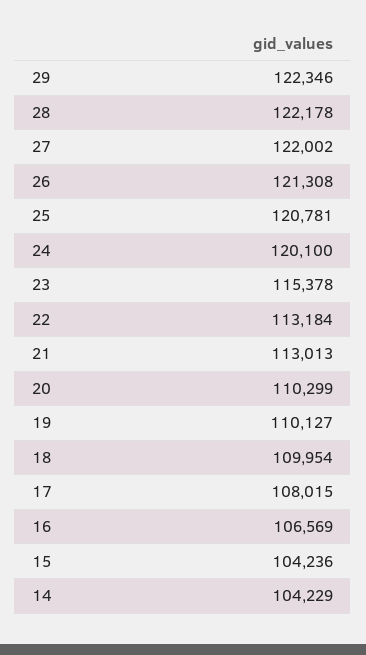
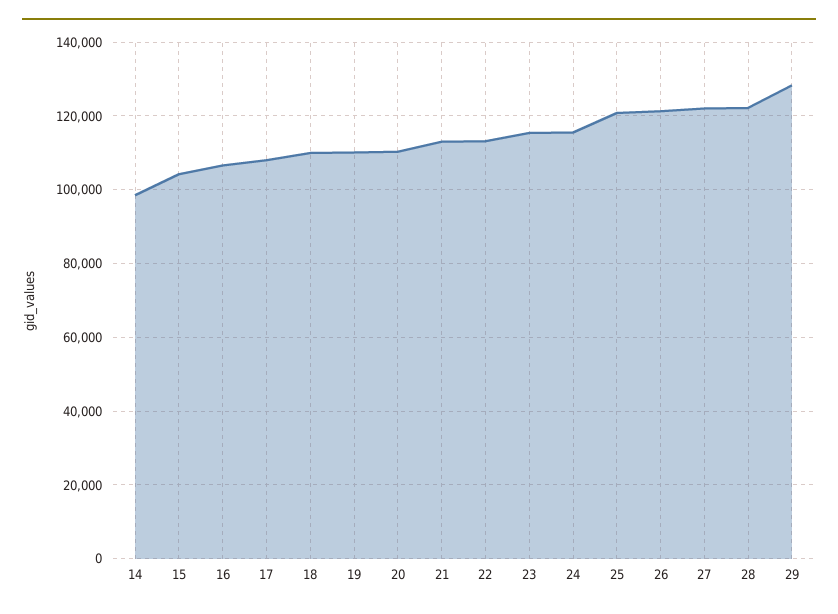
29: 122346 -> 128000
24: 120100 -> 116000
14: 104229 -> 98000

